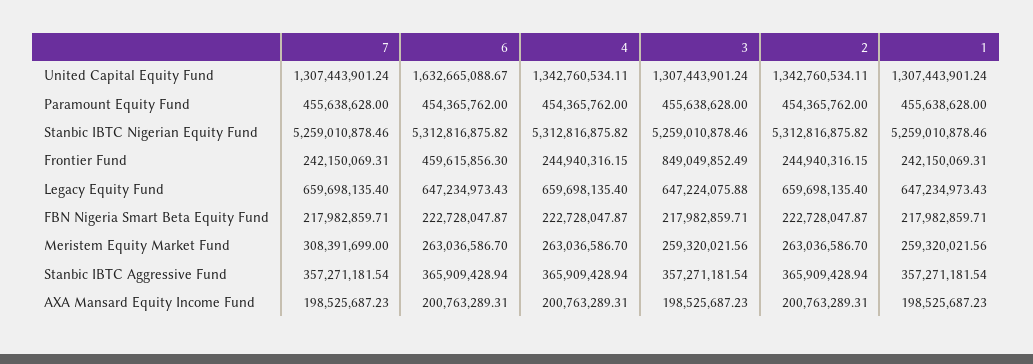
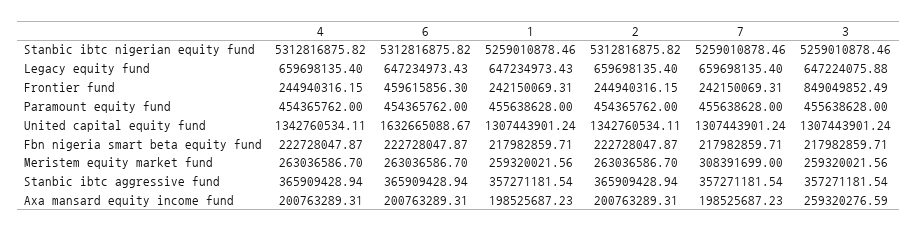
3, AXA Mansard Equity Income Fund: 198525687.23 -> 259320276.59

